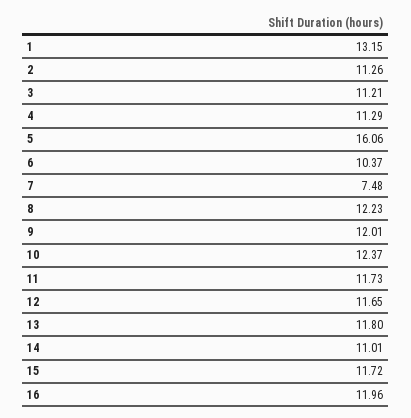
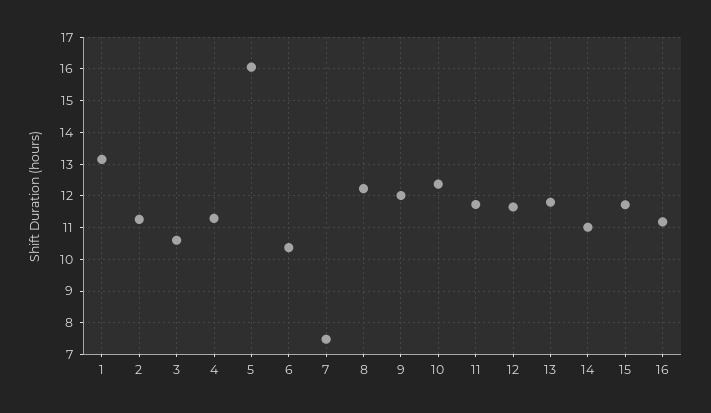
3: 11.21 -> 10.6
16: 11.96 -> 11.2

